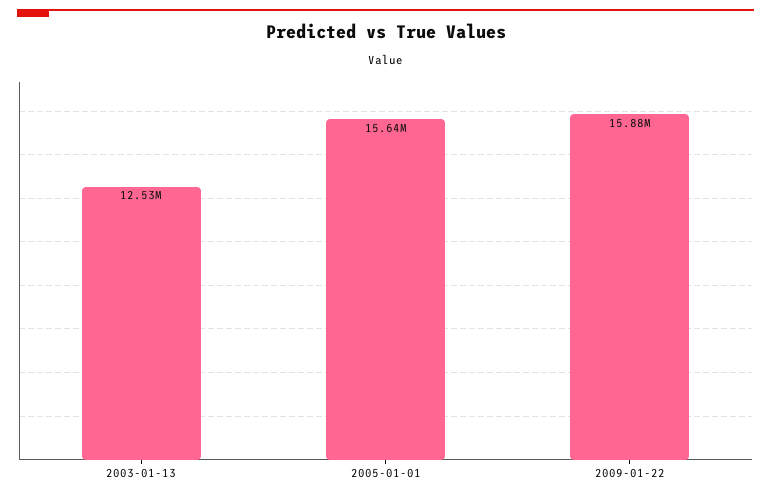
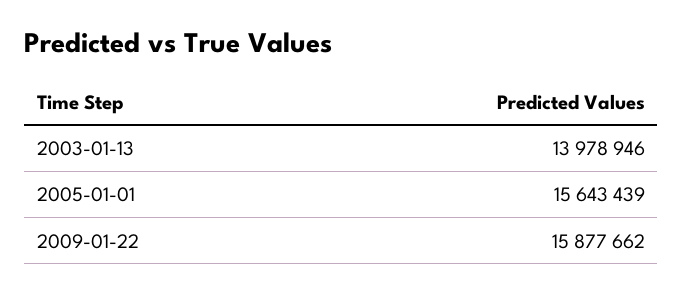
2003-01-13: 12530000 -> 13978946

